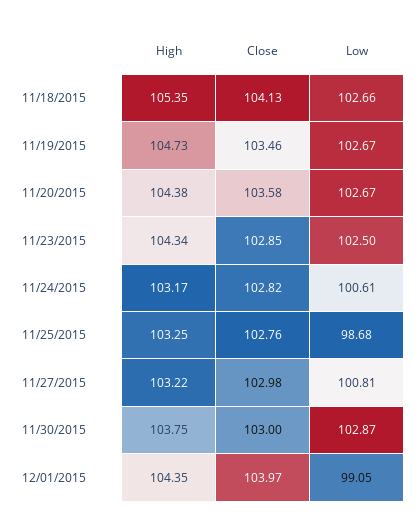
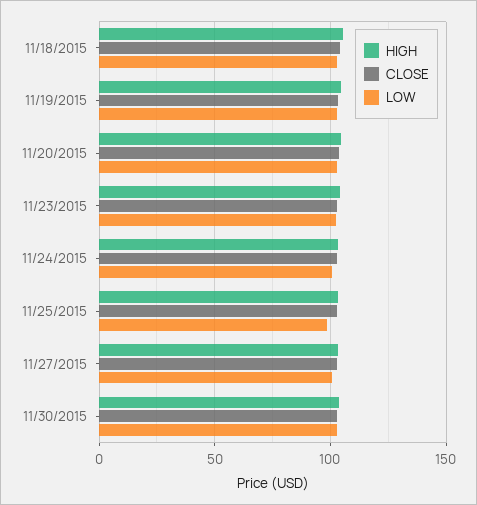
High, 12/01/2015: 104.35 -> none
Close, 12/01/2015: 103.97 -> none
Low, 12/01/2015: 99.05 -> none

